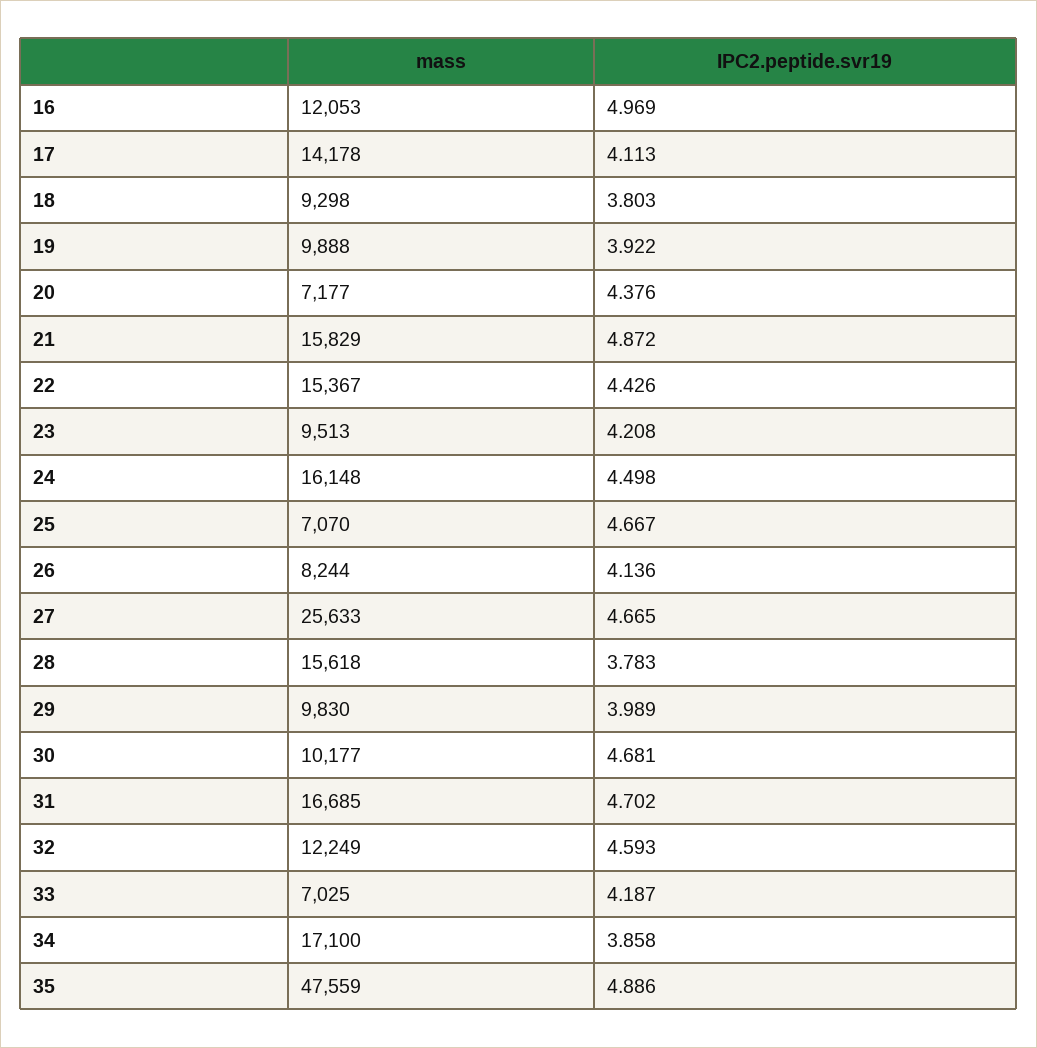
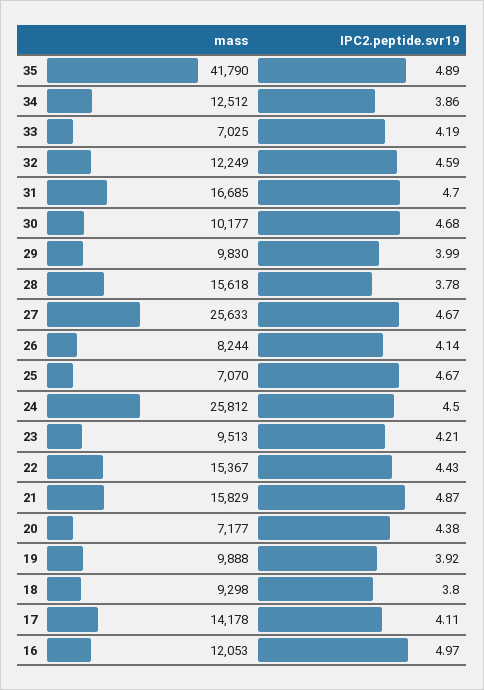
mass, 24: 16148 -> 25812
mass, 34: 17100 -> 12512
mass, 35: 47559 -> 41790

